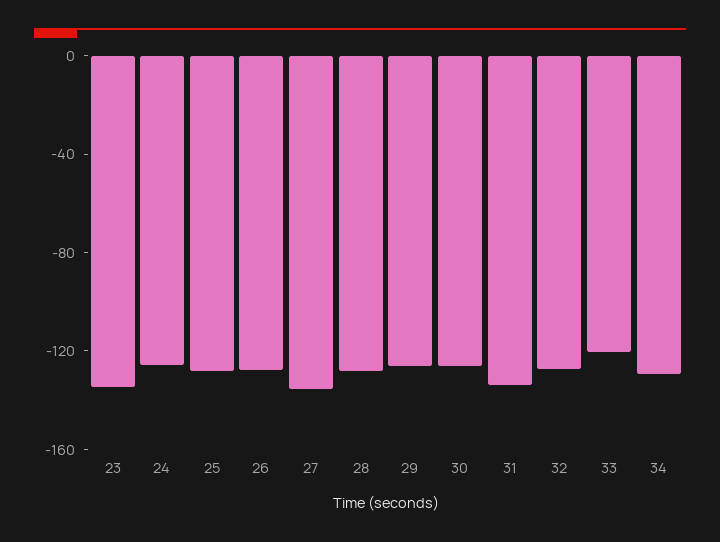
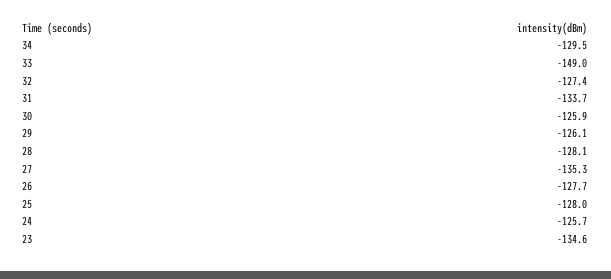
33: -120 -> -149

